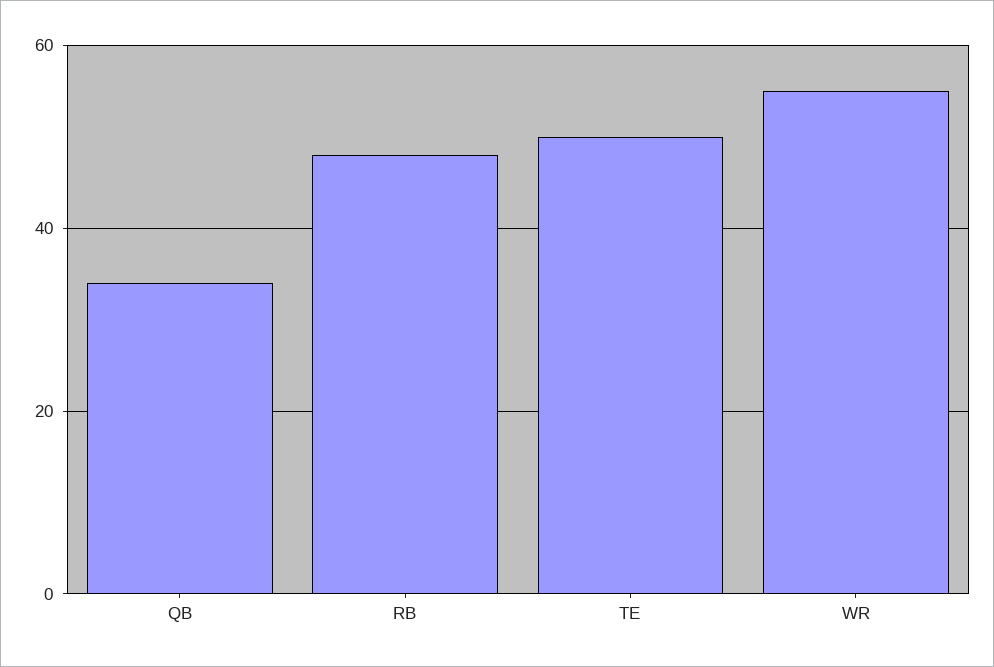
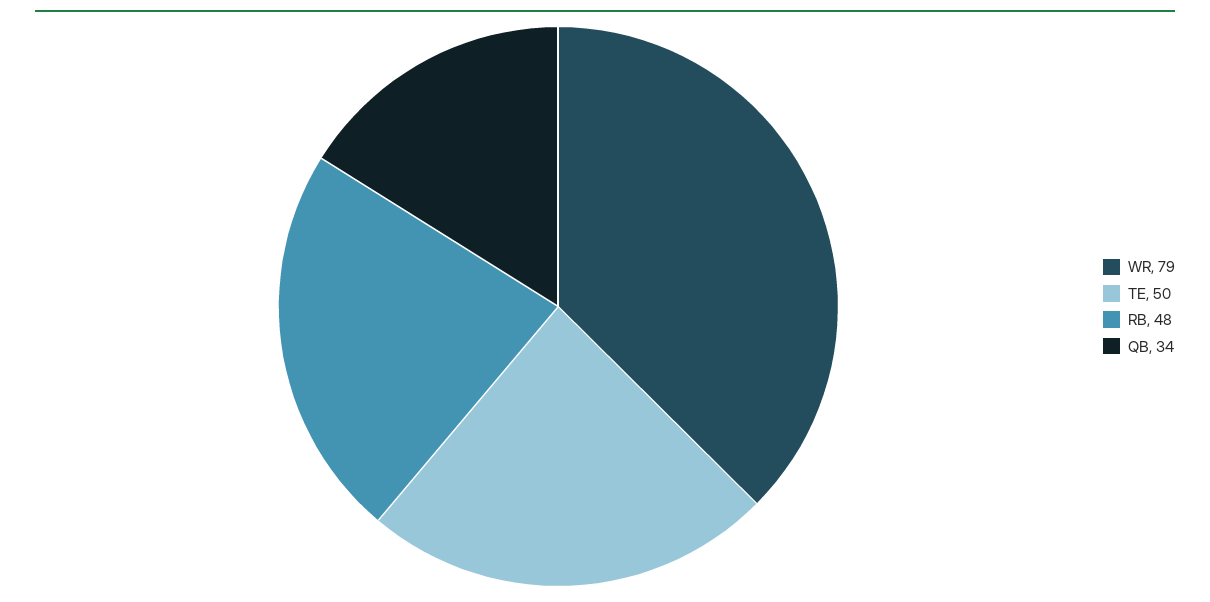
WR: 55 -> 79

